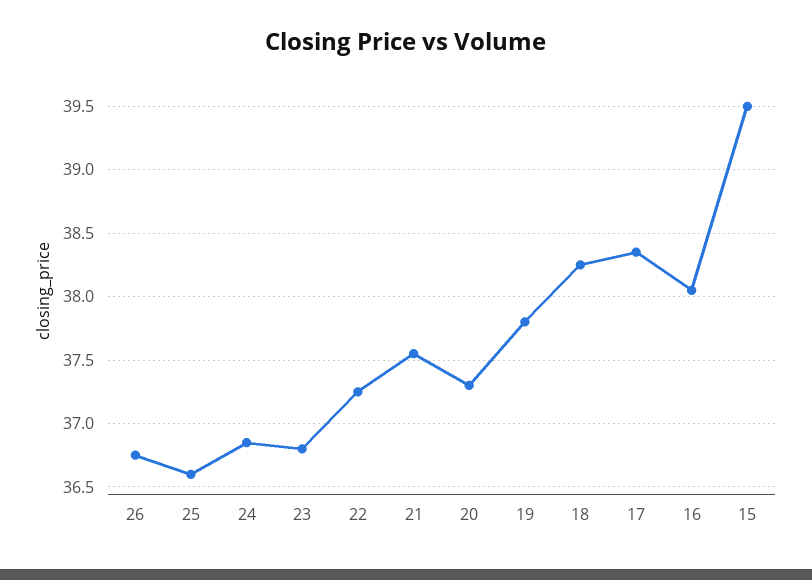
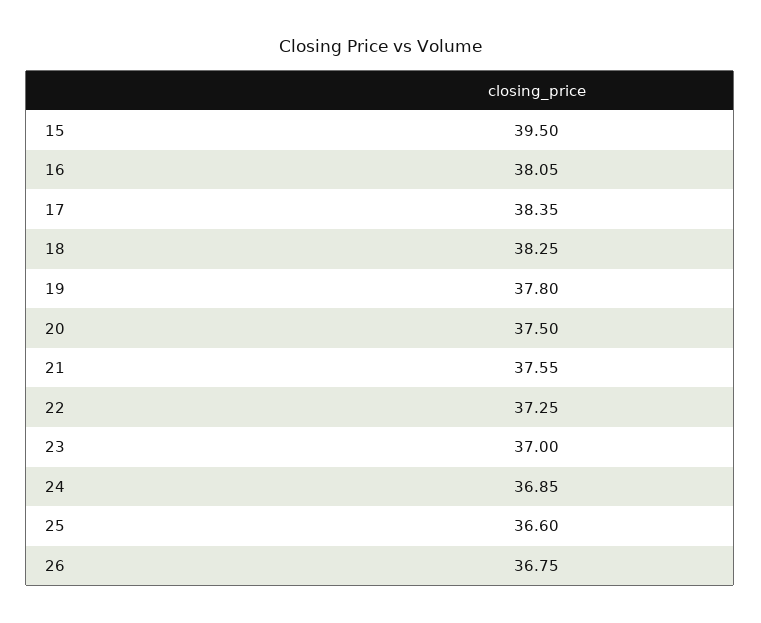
23: 36.8 -> 37
20: 37.3 -> 37.5

